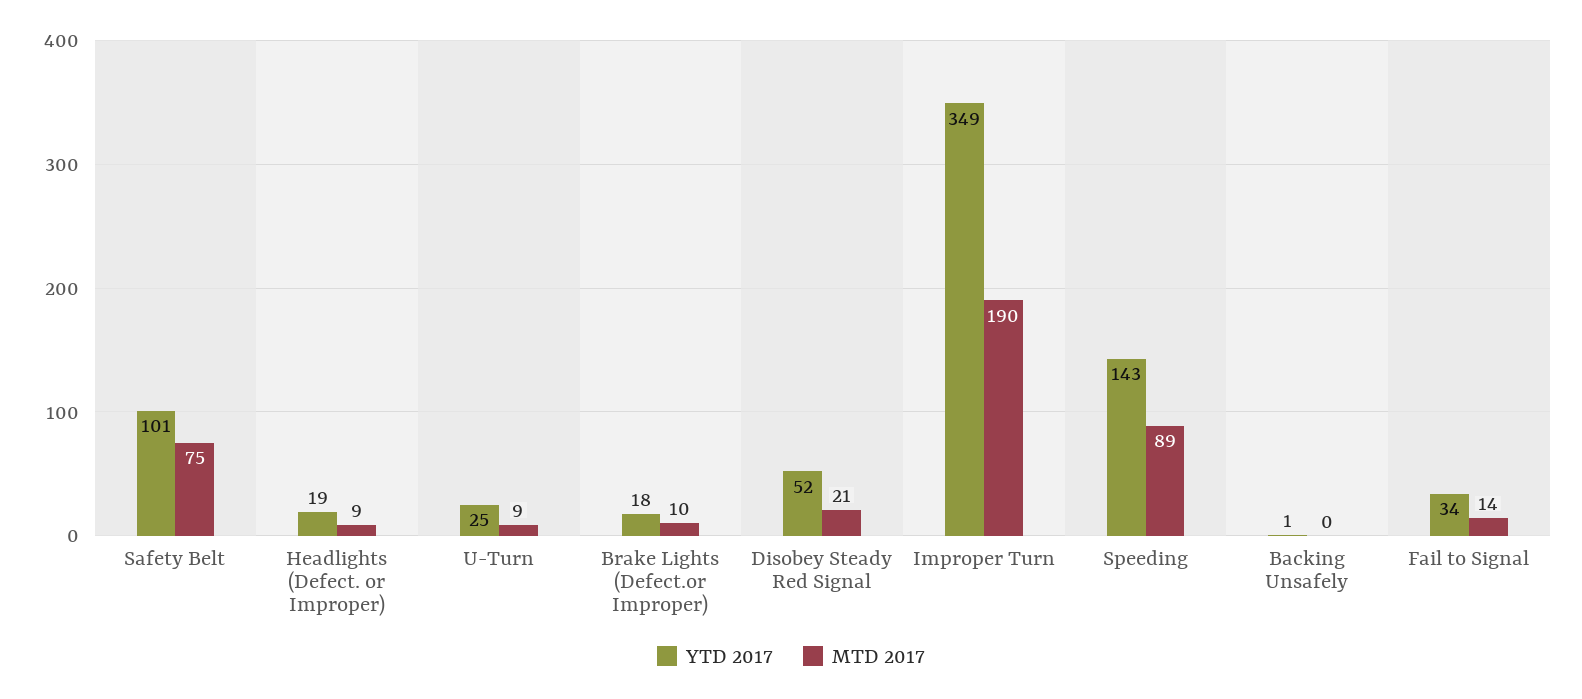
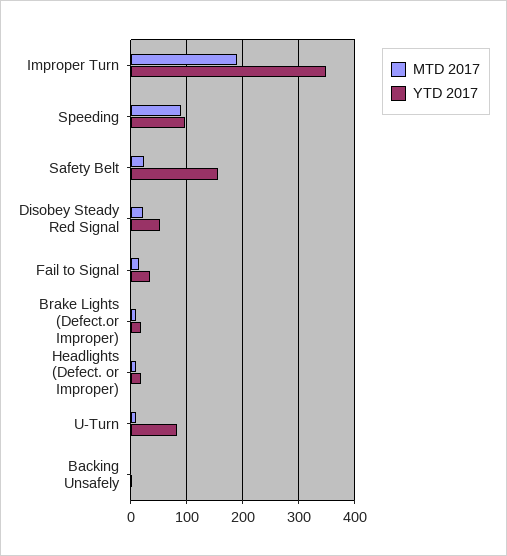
YTD 2017, Safety Belt: 101 -> 160
MTD 2017, Safety Belt: 75 -> 20
YTD 2017, U-Turn: 25 -> 80
YTD 2017, Speeding: 143 -> 100

